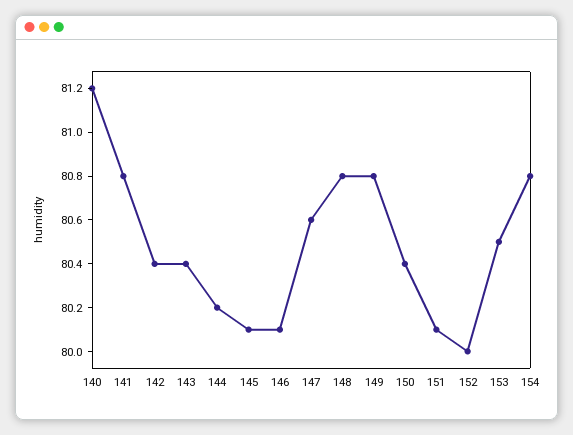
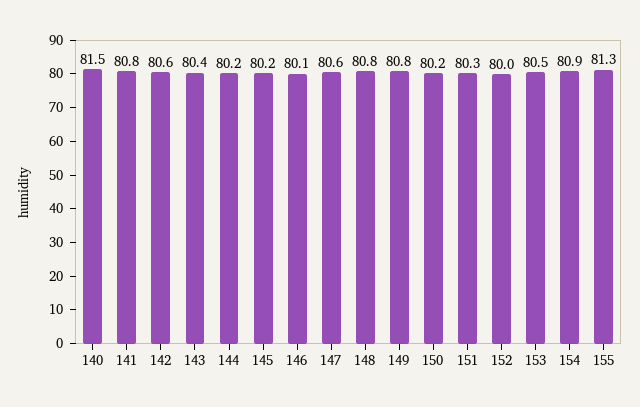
140: 81.2 -> 81.5
142: 80.4 -> 80.6
145: 80.1 -> 80.2
150: 80.4 -> 80.2
151: 80.1 -> 80.3
154: 80.8 -> 80.9
155: none -> 81.3

